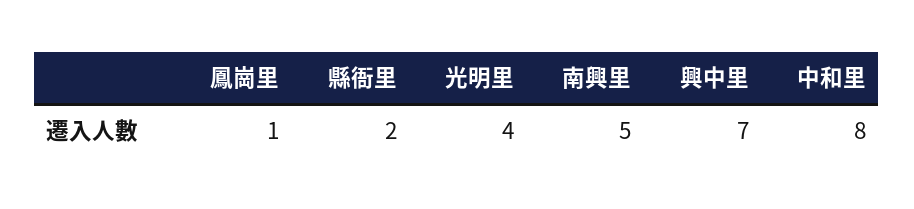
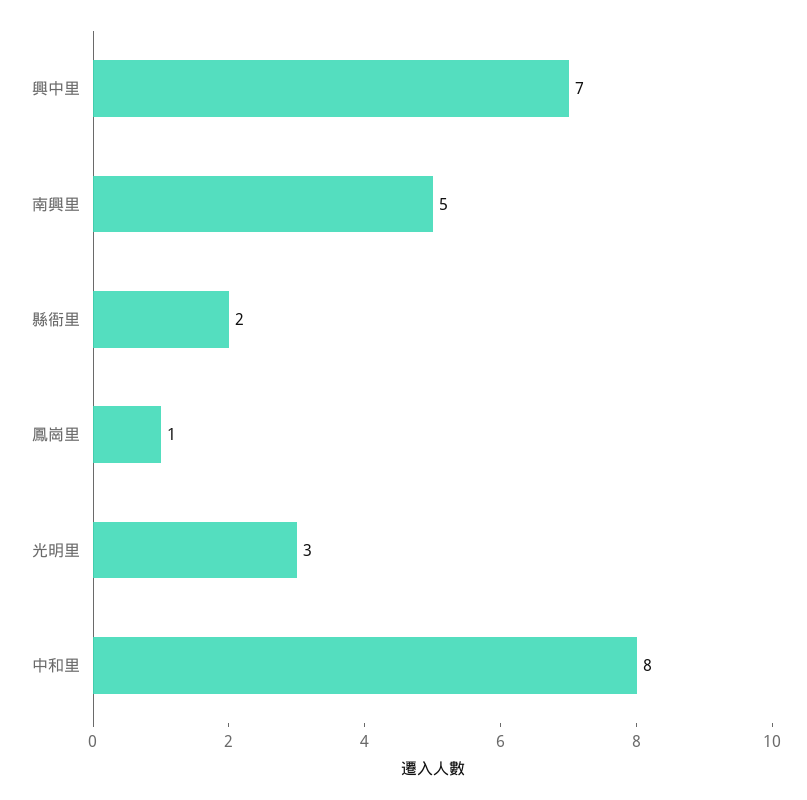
光明里: 4 -> 3

